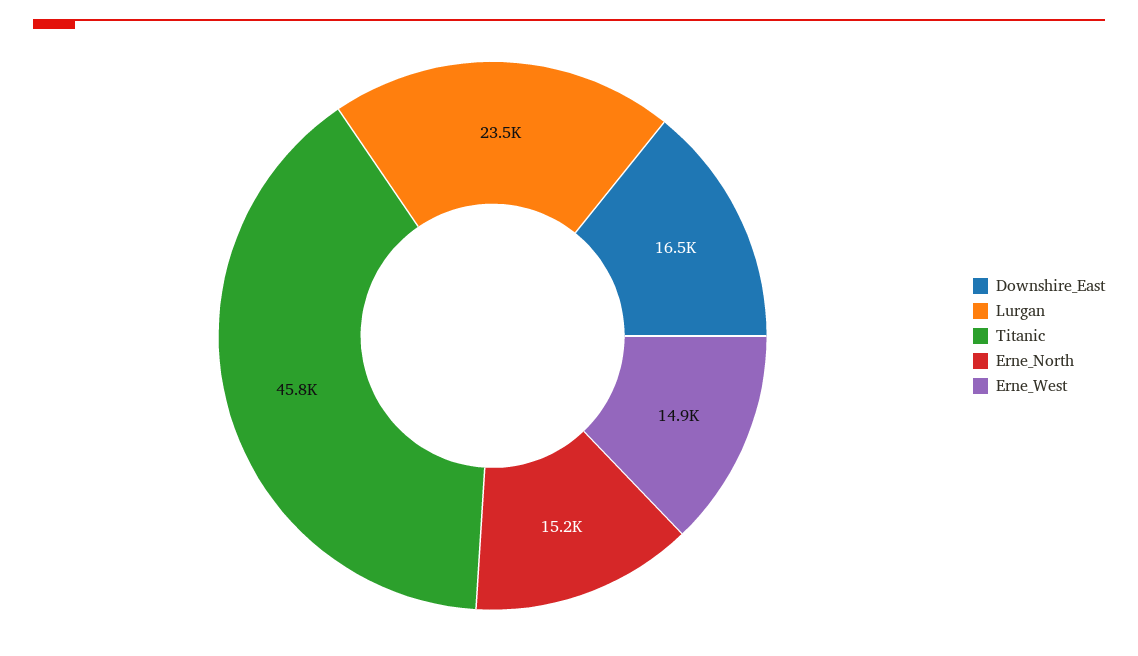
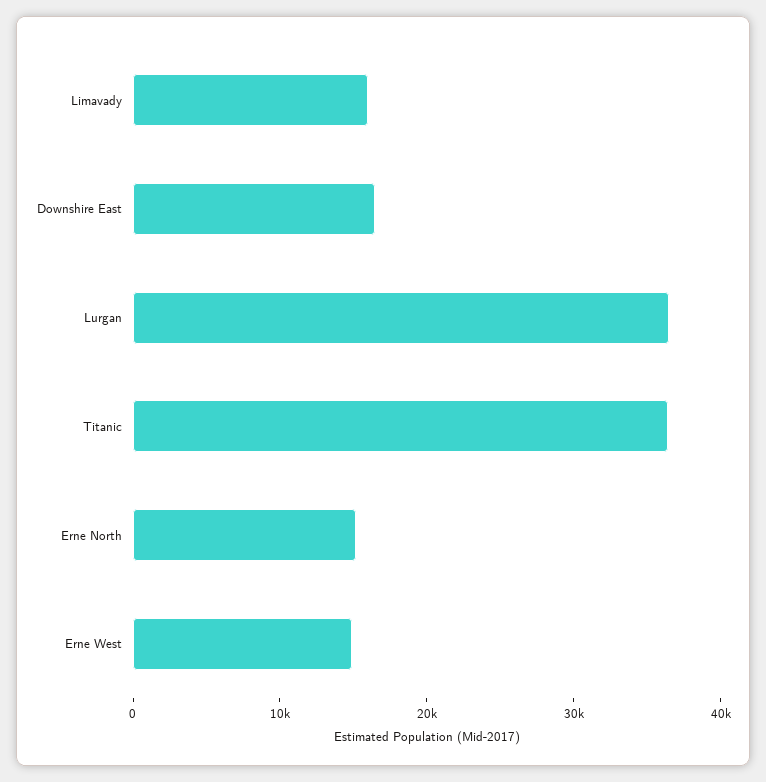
Lurgan: 23500 -> 36000
Titanic: 45800 -> 36000
Limavady: none -> 16000

